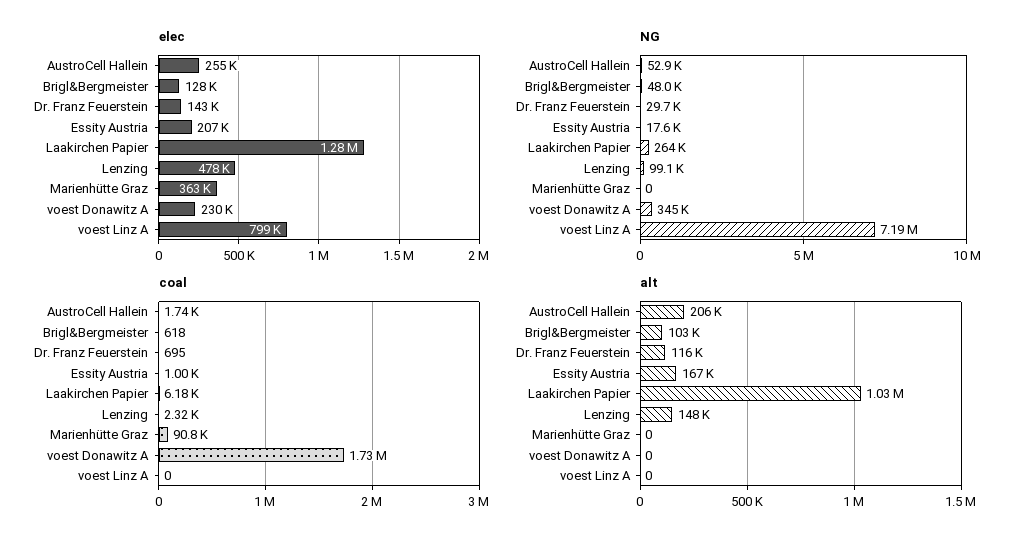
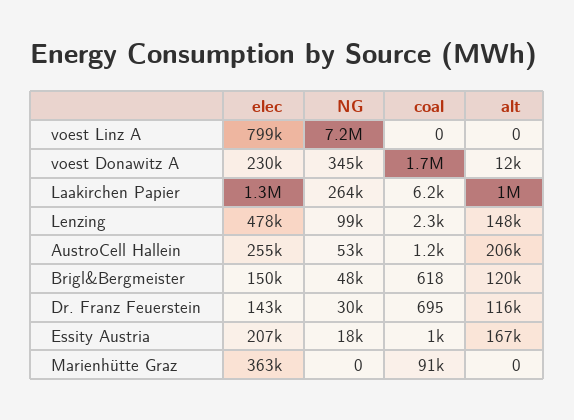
elec, Brigl&Bergmeister: 128000 -> 150000
coal, AustroCell Hallein: 1740 -> 1200
alt, Brigl&Bergmeister: 103000 -> 120000
alt, voest Donawitz A: 0 -> 12000

